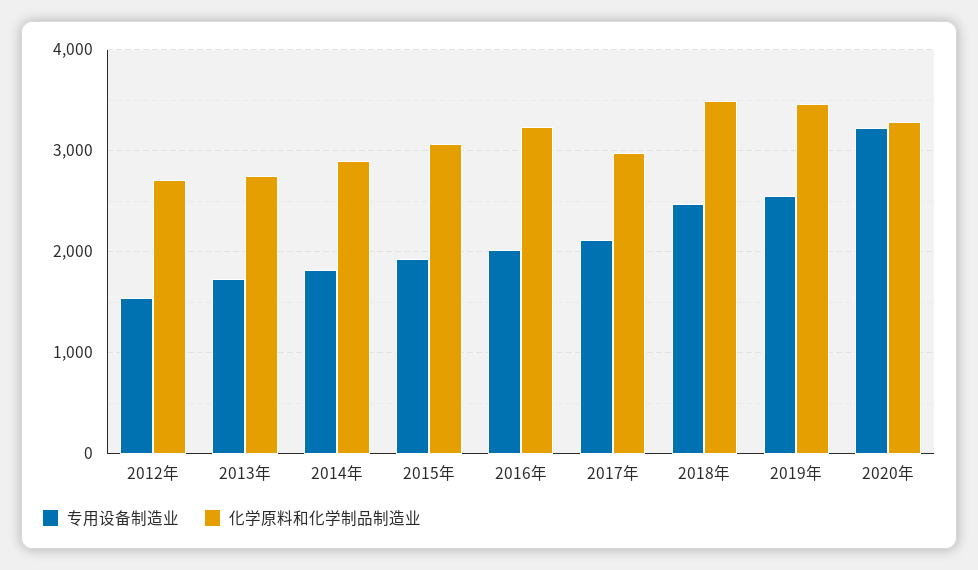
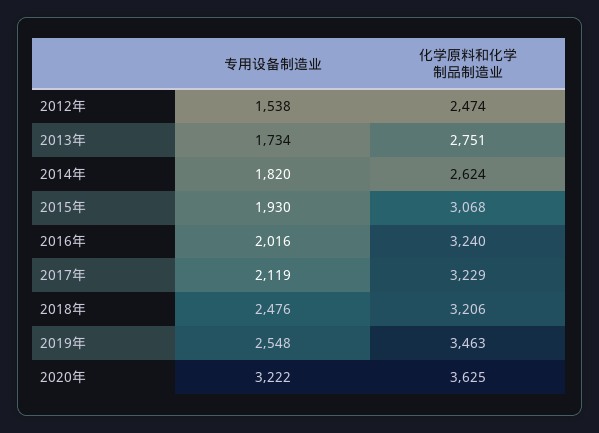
化学原料和化学制品制造业, 2012年: 2700 -> 2474
化学原料和化学制品制造业, 2014年: 2900 -> 2624
化学原料和化学制品制造业, 2017年: 3000 -> 3229
化学原料和化学制品制造业, 2018年: 3500 -> 3206
化学原料和化学制品制造业, 2020年: 3300 -> 3625

